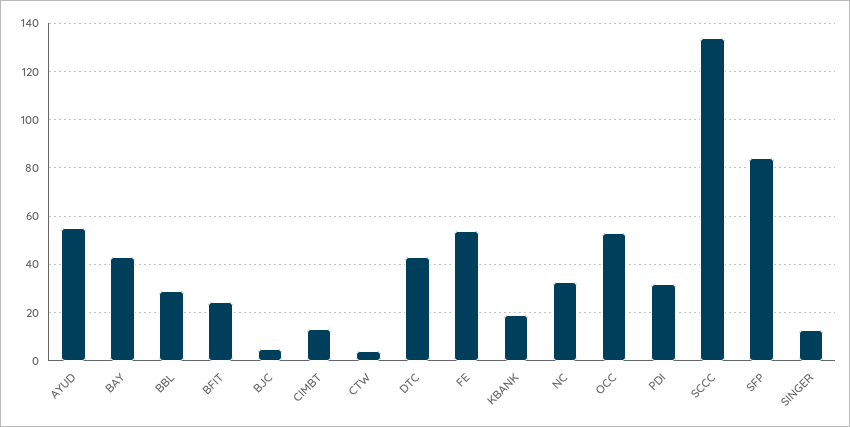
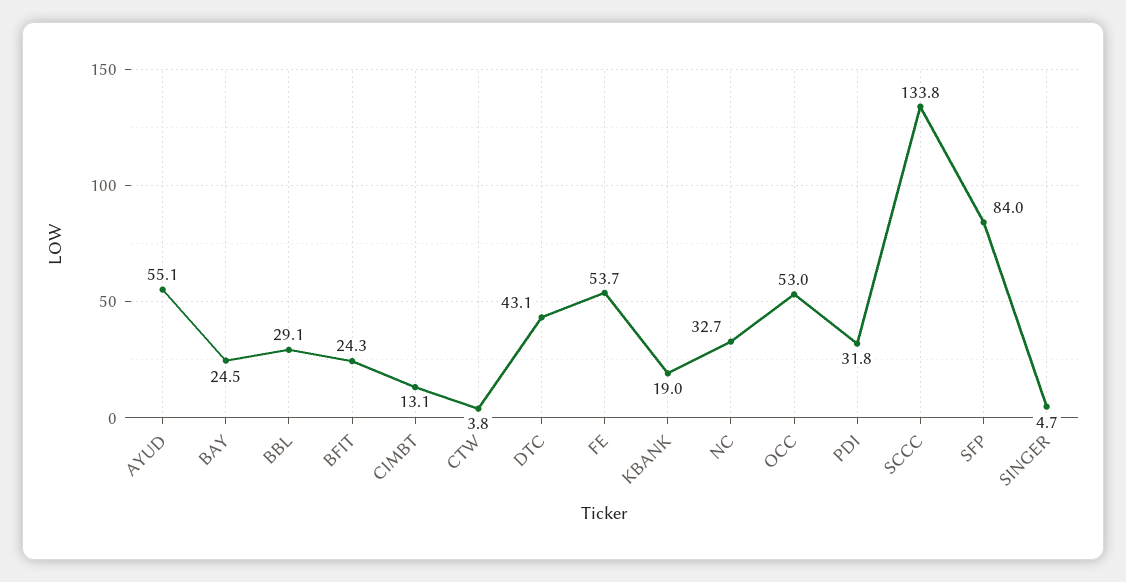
BAY: 42.5 -> 24.5
BJC: 5 -> none
SINGER: 12.5 -> 4.7

